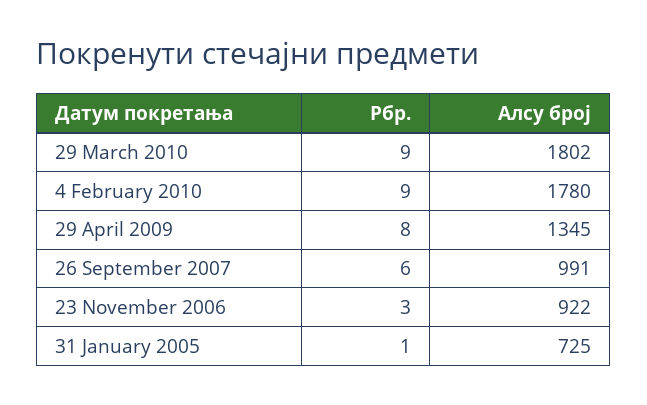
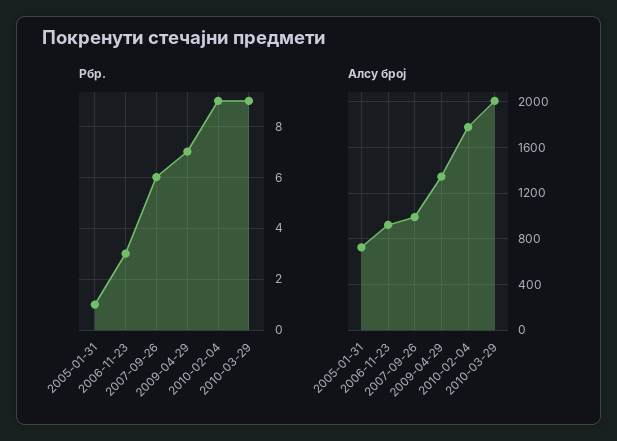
Алсу број, 29 March 2010: 1802 -> 2000
Рбр., 29 April 2009: 8 -> 7

